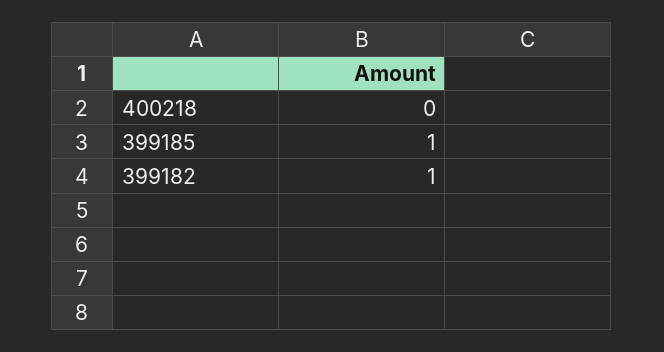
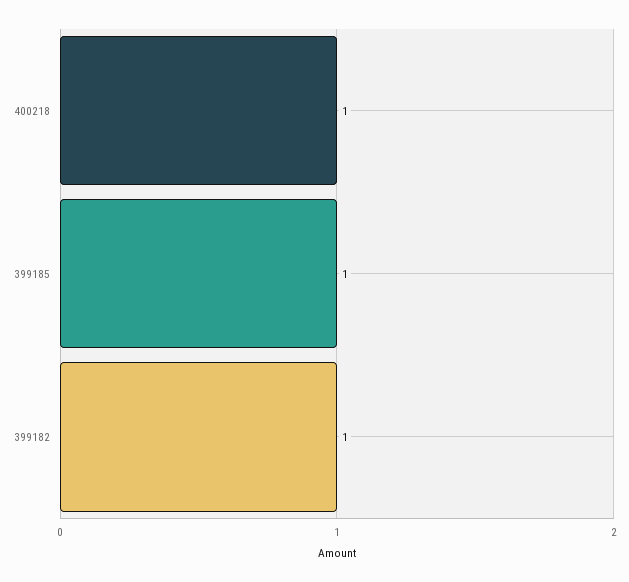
400218: 0 -> 1

